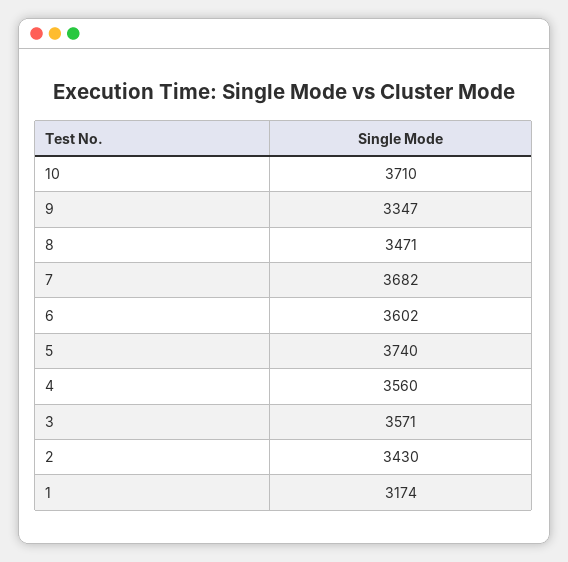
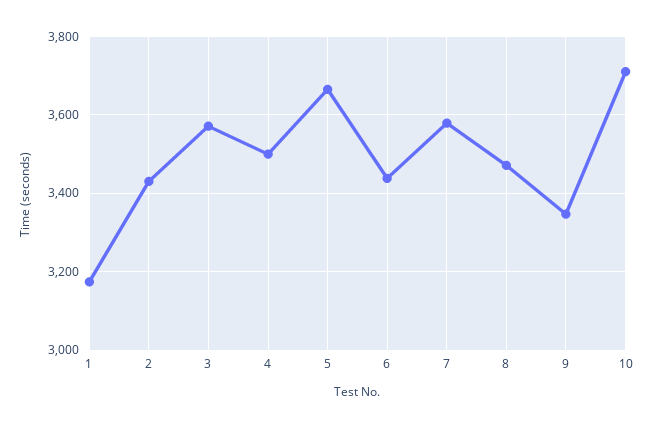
7: 3682 -> 3580
6: 3602 -> 3440
5: 3740 -> 3660
4: 3560 -> 3500

